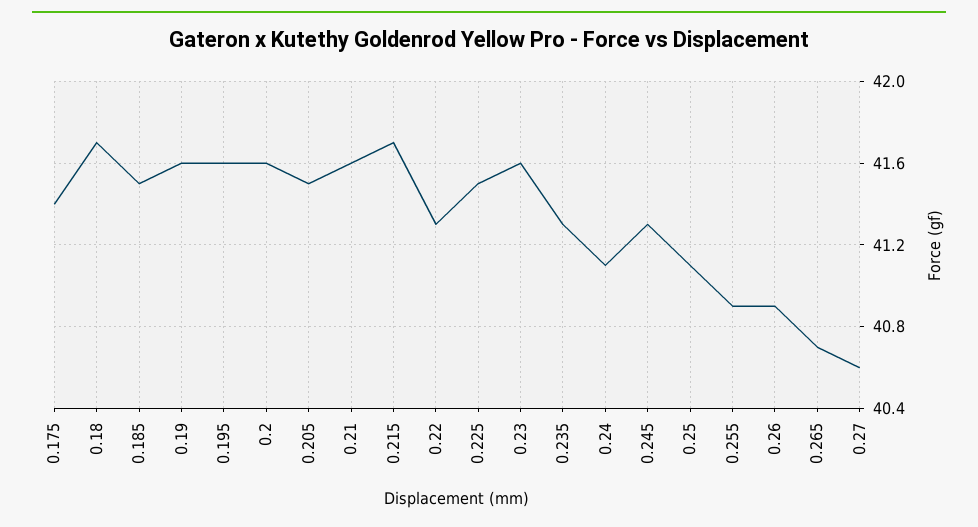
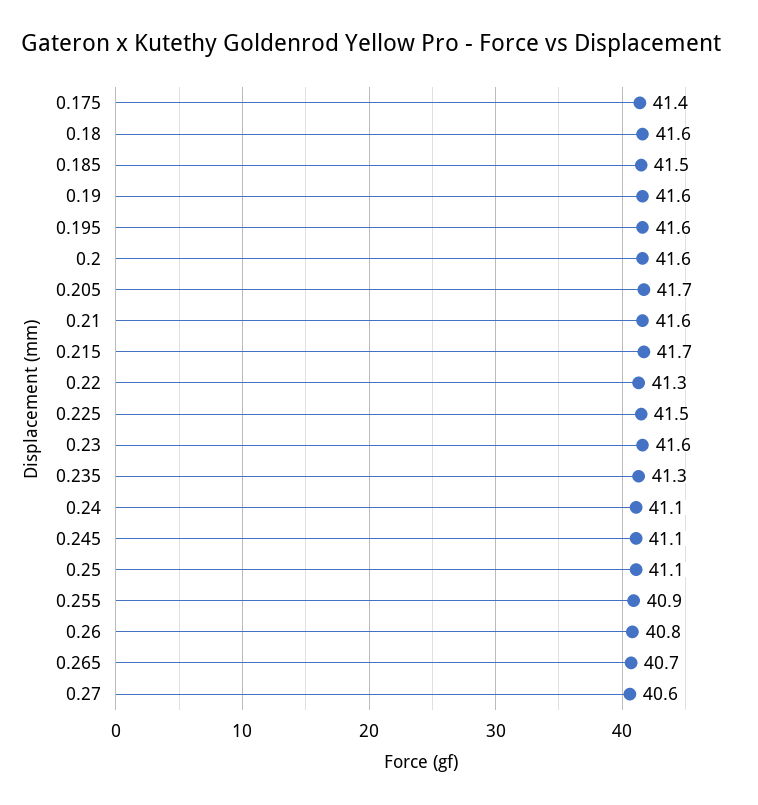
0.18: 41.7 -> 41.6
0.205: 41.5 -> 41.7
0.245: 41.3 -> 41.1
0.26: 40.9 -> 40.8

